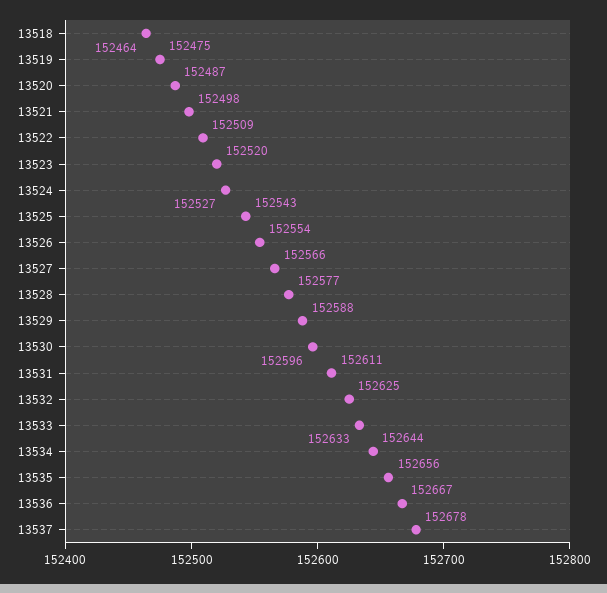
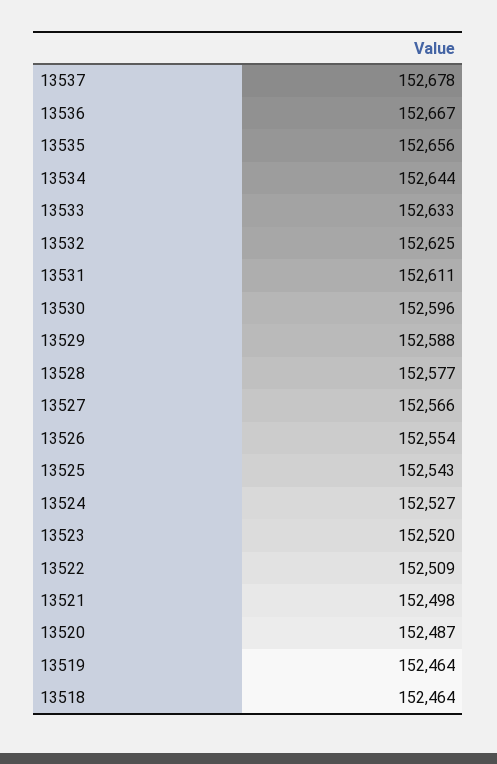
13519: 152475 -> 152464

